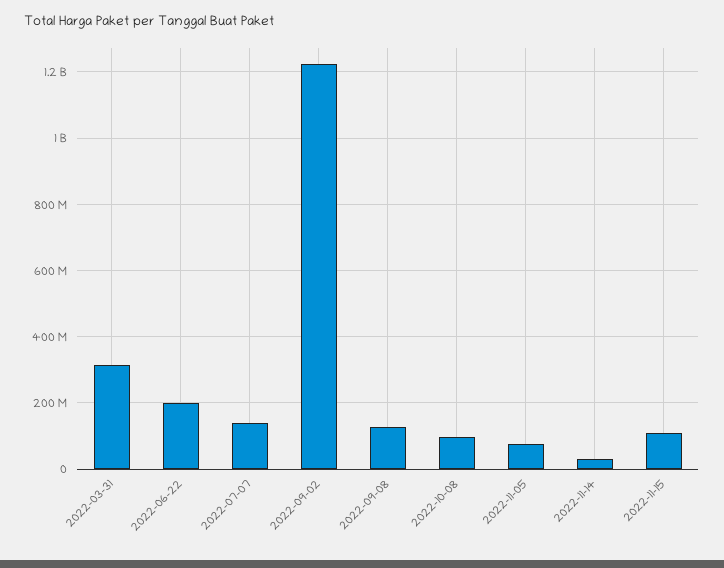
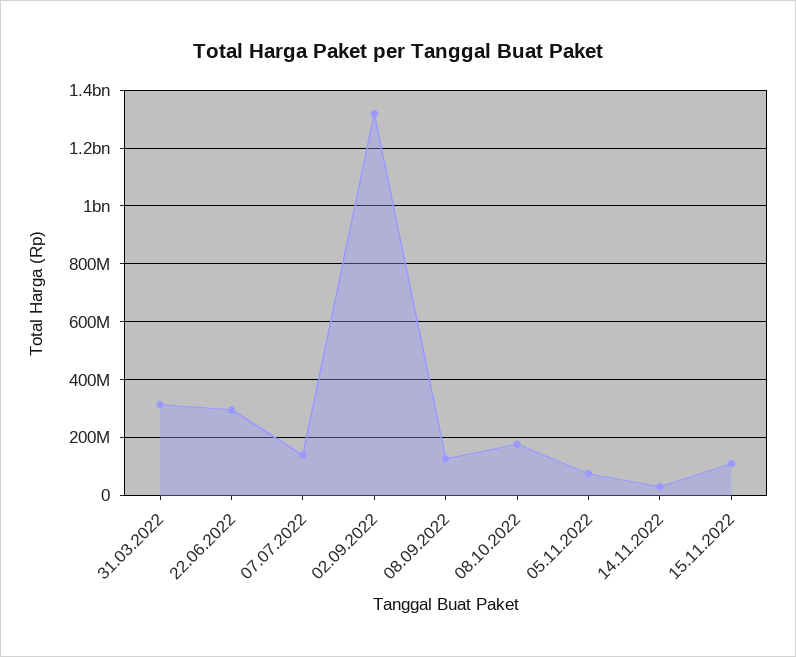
2022-06-22: 200000000 -> 300000000
2022-09-02: 1220000000 -> 1325000000
2022-10-08: 100000000 -> 175000000

